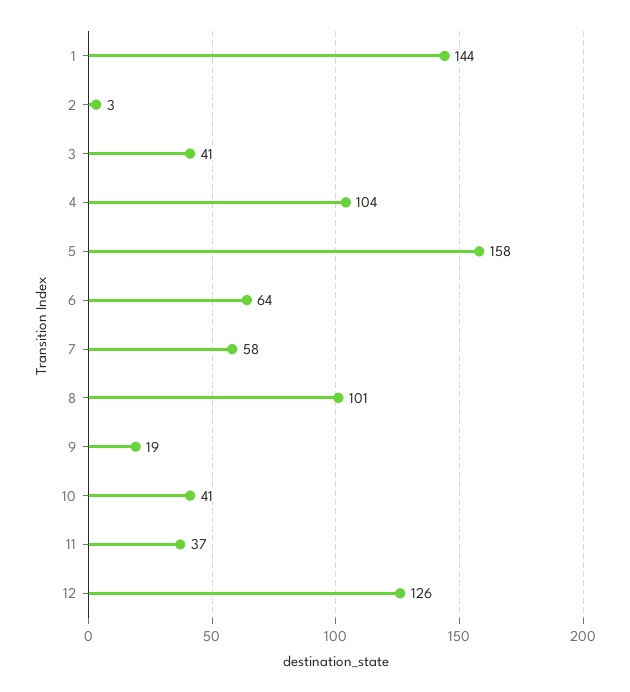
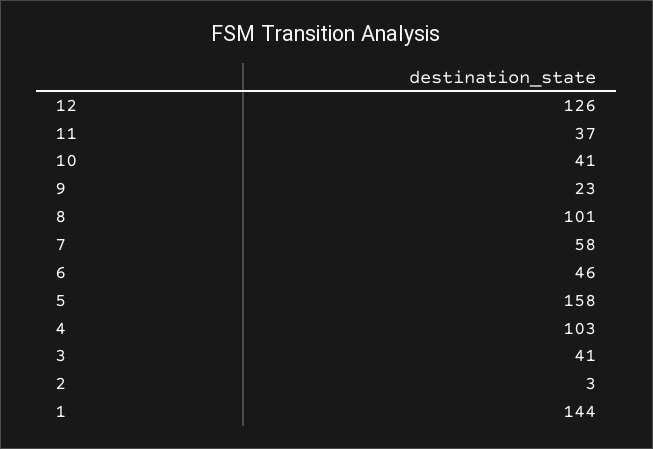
4: 104 -> 103
6: 64 -> 46
9: 19 -> 23

